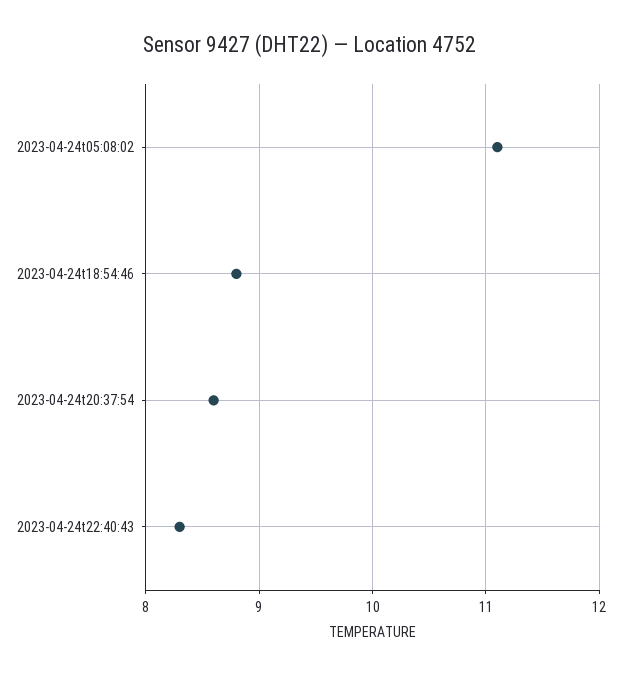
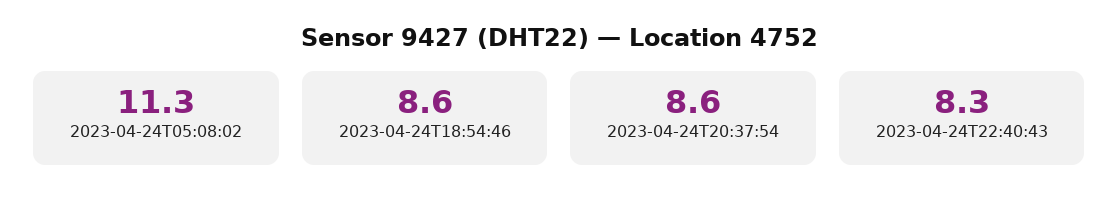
2023-04-24t05:08:02: 11.1 -> 11.3
2023-04-24t18:54:46: 8.8 -> 8.6

